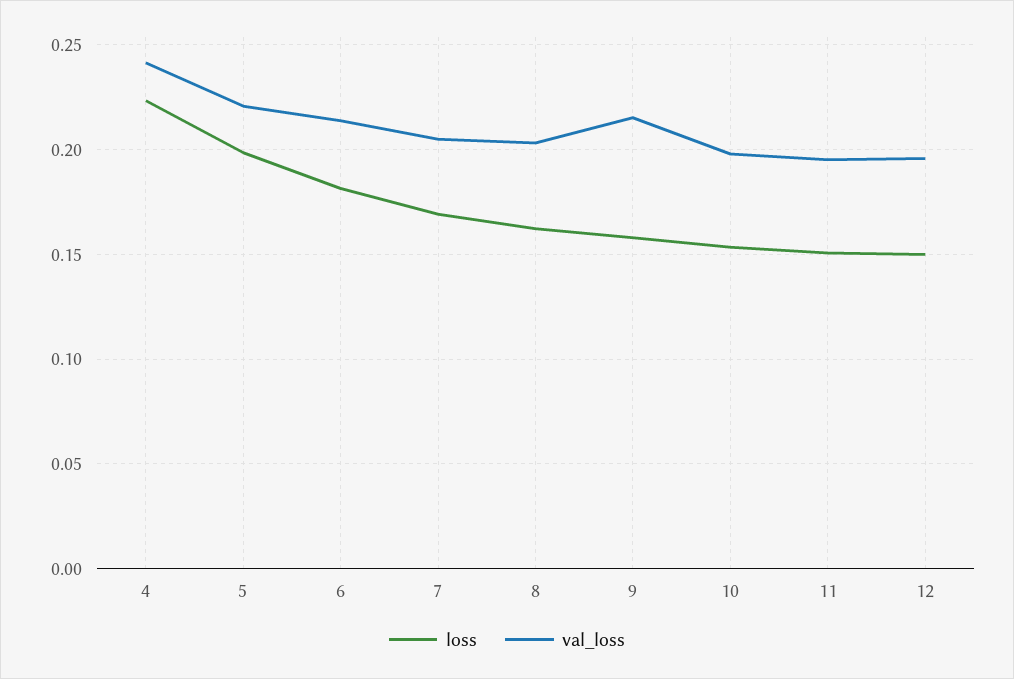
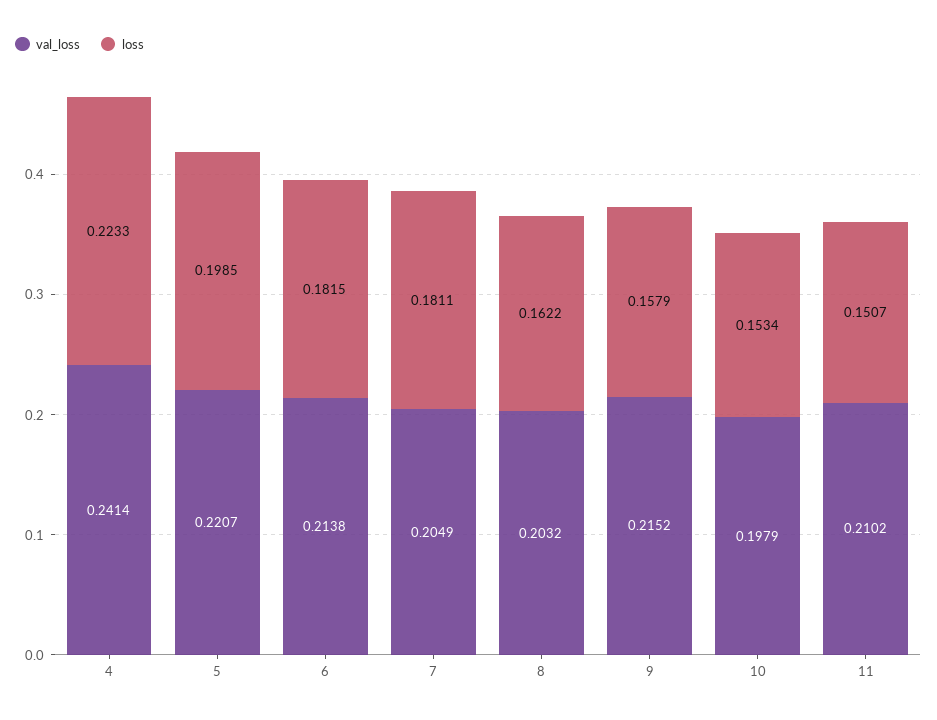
loss, 7: 0.17 -> 0.1811
val_loss, 11: 0.195 -> 0.2102
loss, 12: 0.15 -> none
val_loss, 12: 0.195 -> none

